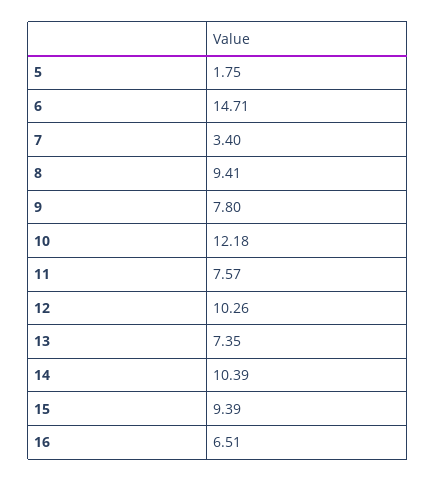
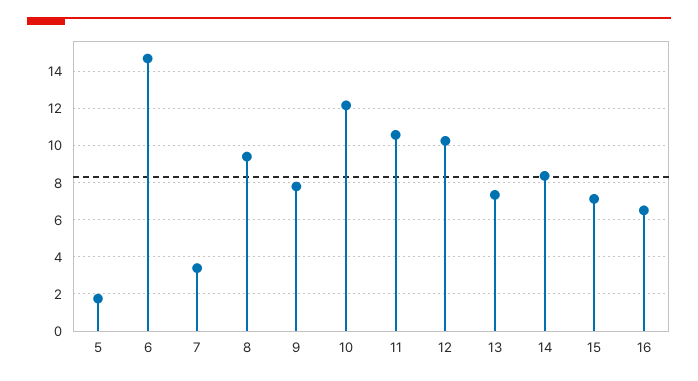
11: 7.57 -> 10.5
14: 10.39 -> 8.5
15: 9.39 -> 7

